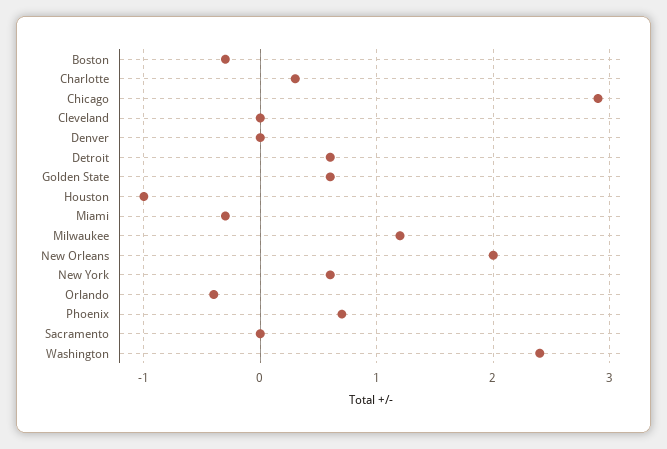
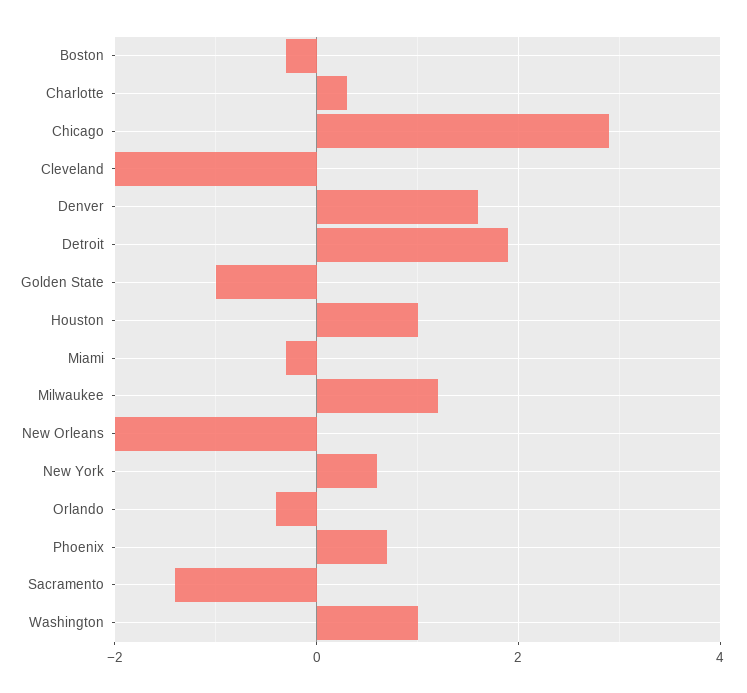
Cleveland: 0 -> -2
Denver: 0 -> 1.5
Detroit: 0.6 -> 2
Golden State: 0.6 -> -1
Houston: -1 -> 1
New Orleans: 2 -> -2
Sacramento: 0 -> -1.5
Washington: 2.4 -> 1

